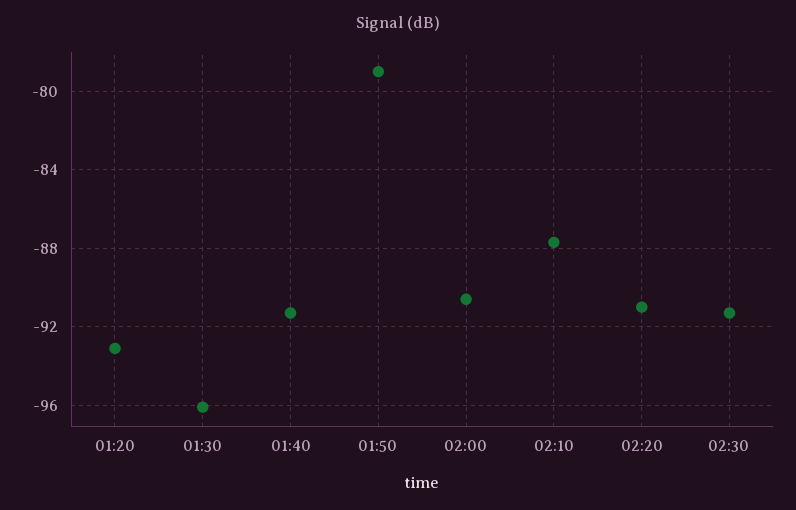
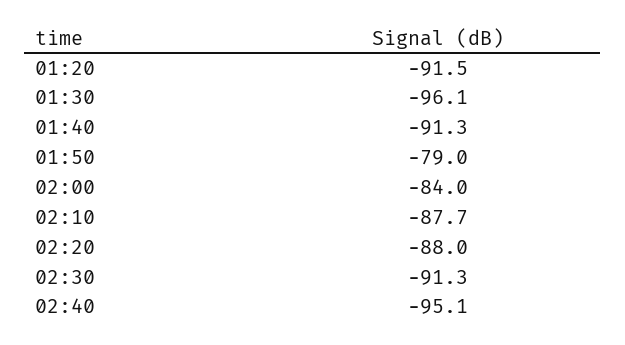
01:20: -93 -> -91.5
02:00: -90.5 -> -84
02:20: -91 -> -88
02:40: none -> -95.1

